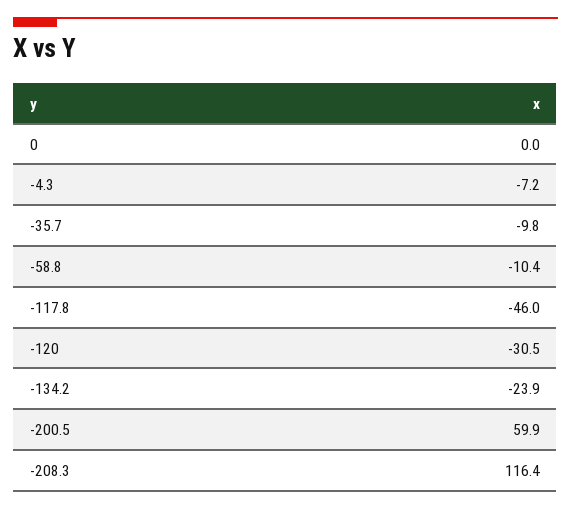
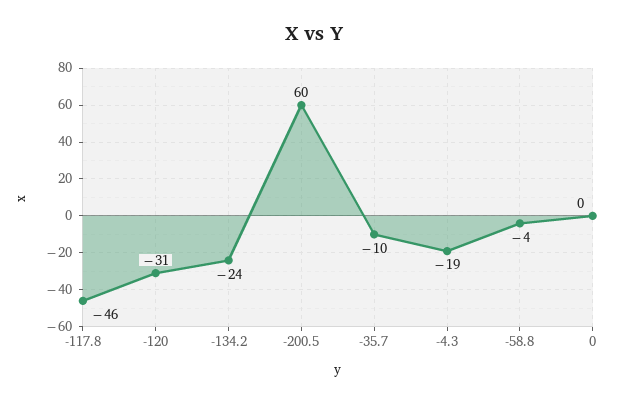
-4.3: -7.2 -> -19
-58.8: -10.4 -> -4
-208.3: 116.4 -> none

